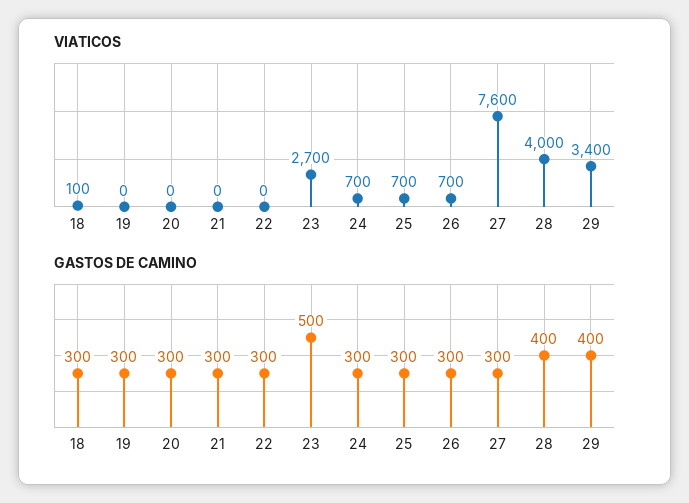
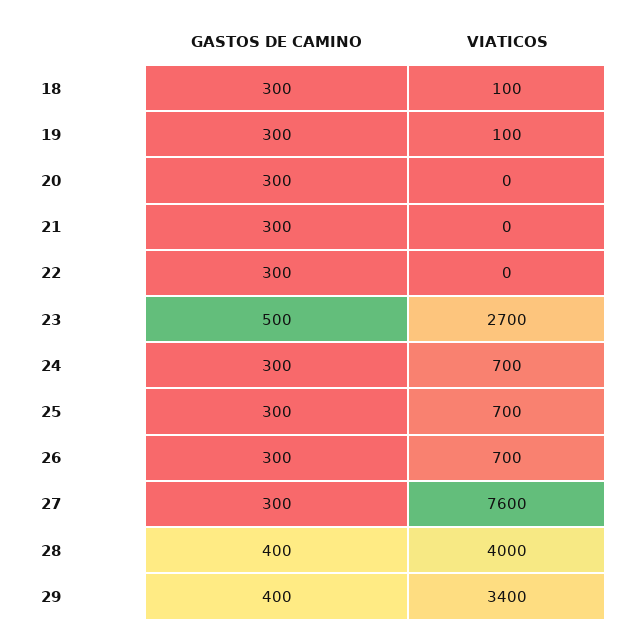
VIATICOS, 19: 0 -> 100

